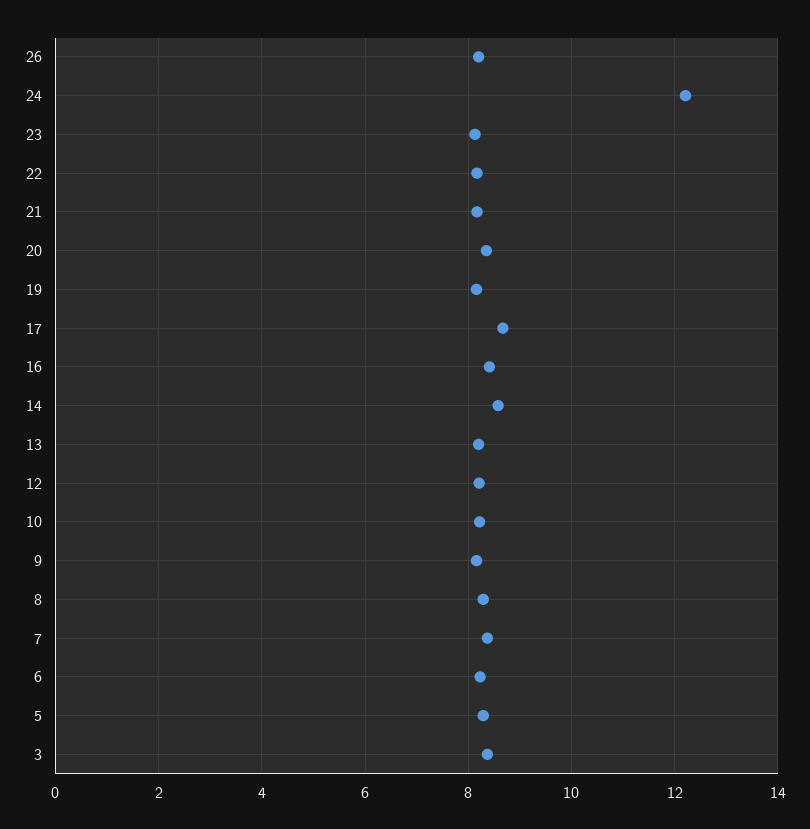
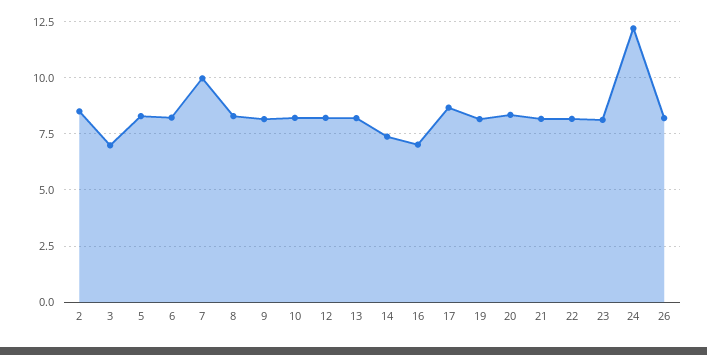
16: 8.4 -> 7
14: 8.6 -> 7.5
7: 8.4 -> 10
3: 8.4 -> 7
2: none -> 8.5

